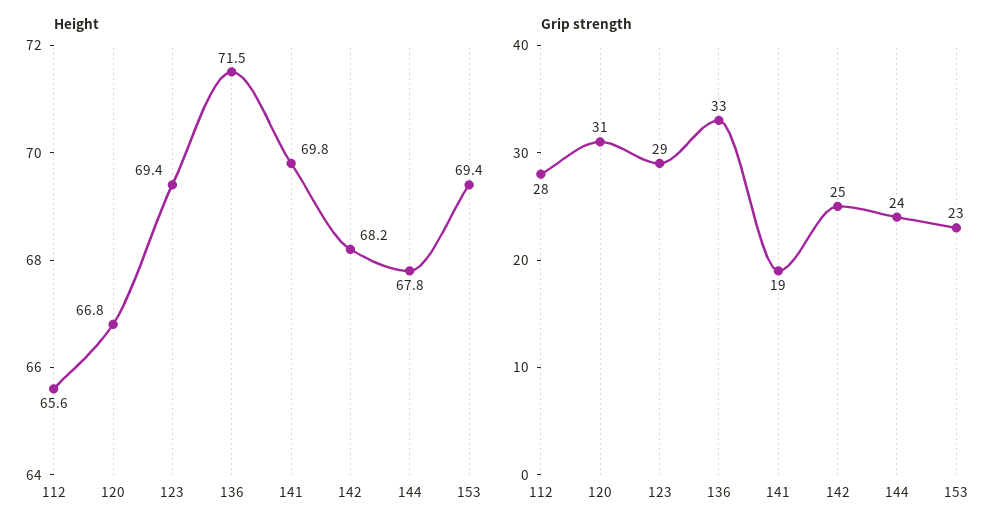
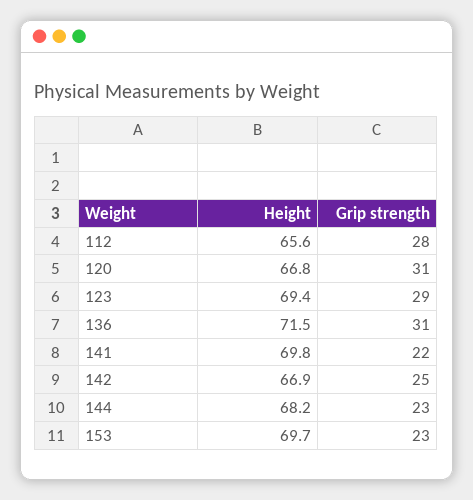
Height, 142: 68.2 -> 66.9
Height, 144: 67.8 -> 68.2
Height, 153: 69.4 -> 69.7
Grip strength, 136: 33 -> 31
Grip strength, 141: 19 -> 22
Grip strength, 144: 24 -> 23

